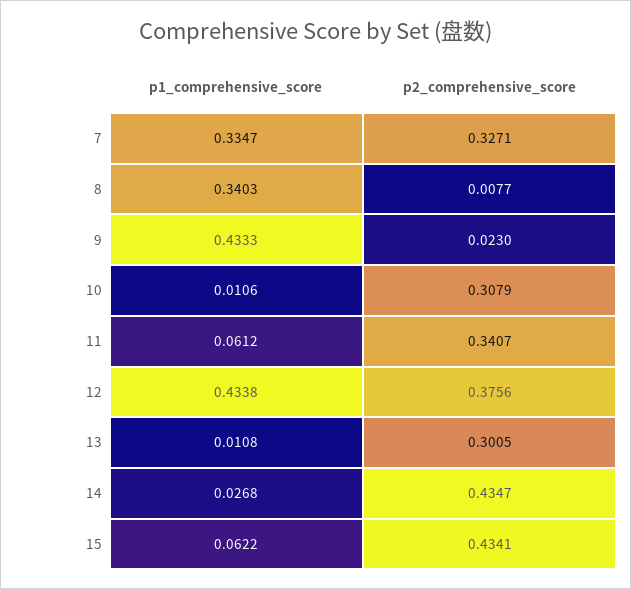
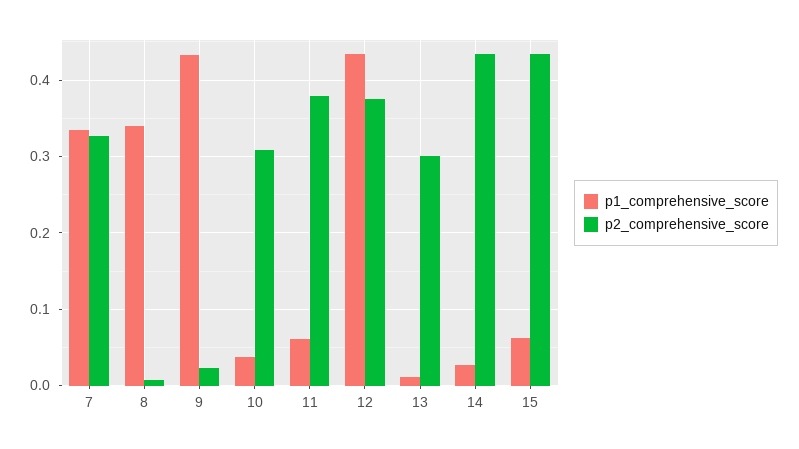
p1_comprehensive_score, 10: 0.0106 -> 0.04
p2_comprehensive_score, 11: 0.3407 -> 0.38

